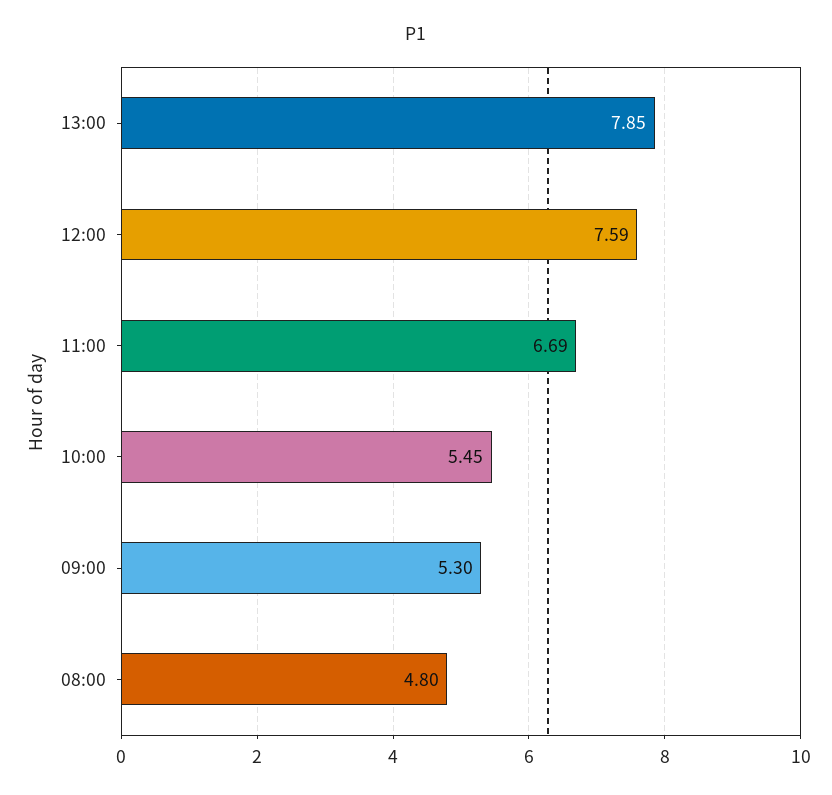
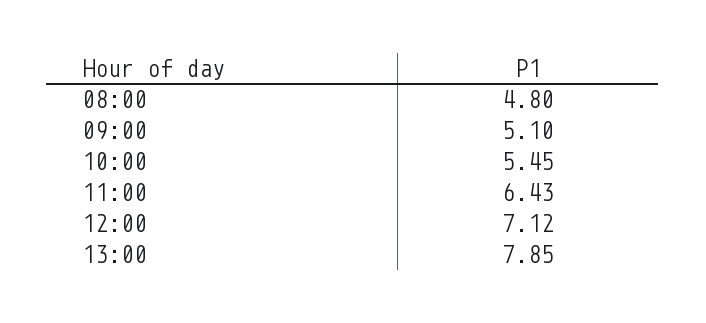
12:00: 7.59 -> 7.12
11:00: 6.69 -> 6.43
09:00: 5.3 -> 5.1

